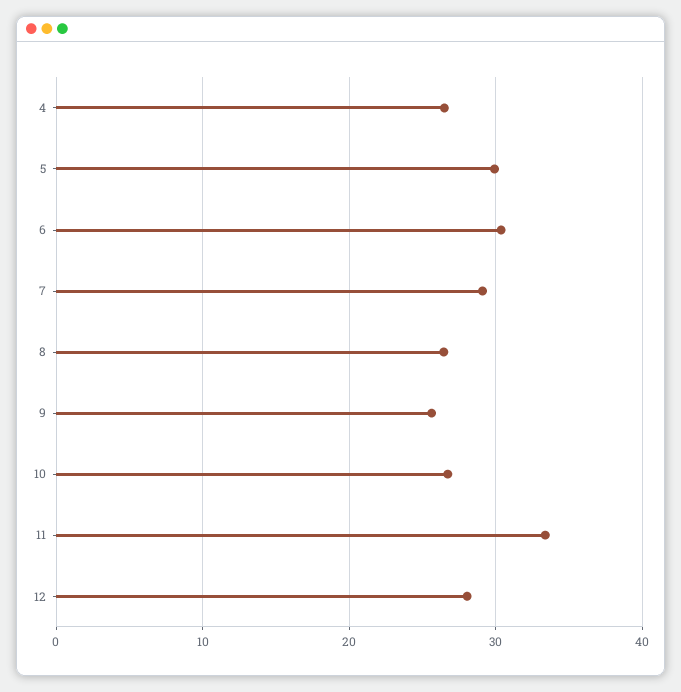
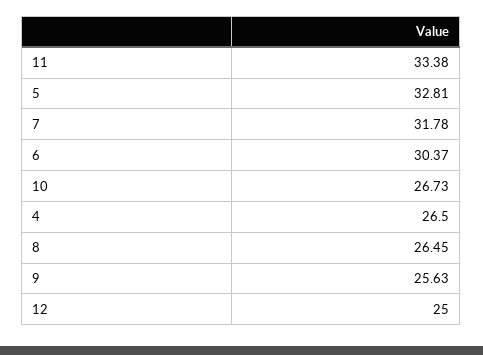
5: 30 -> 32.81
7: 29 -> 31.78
12: 28 -> 25

